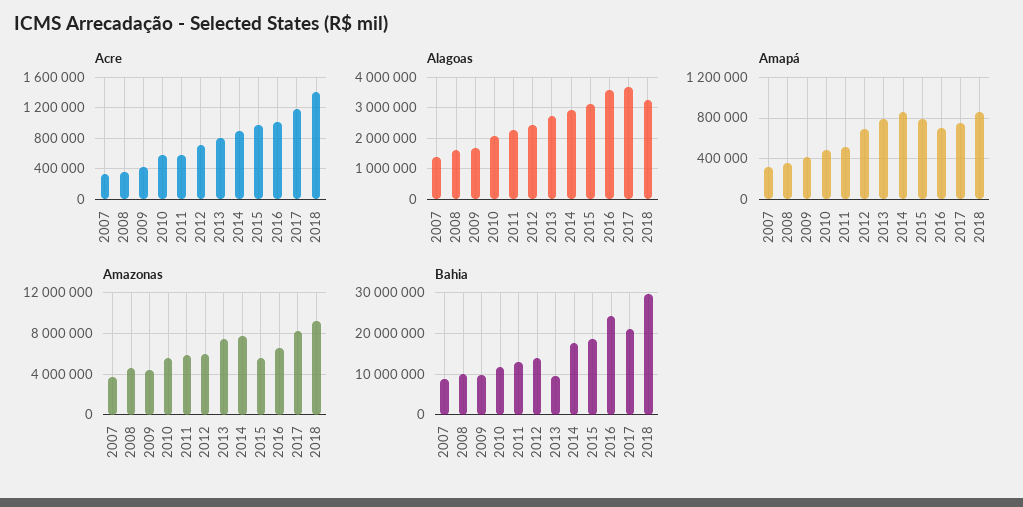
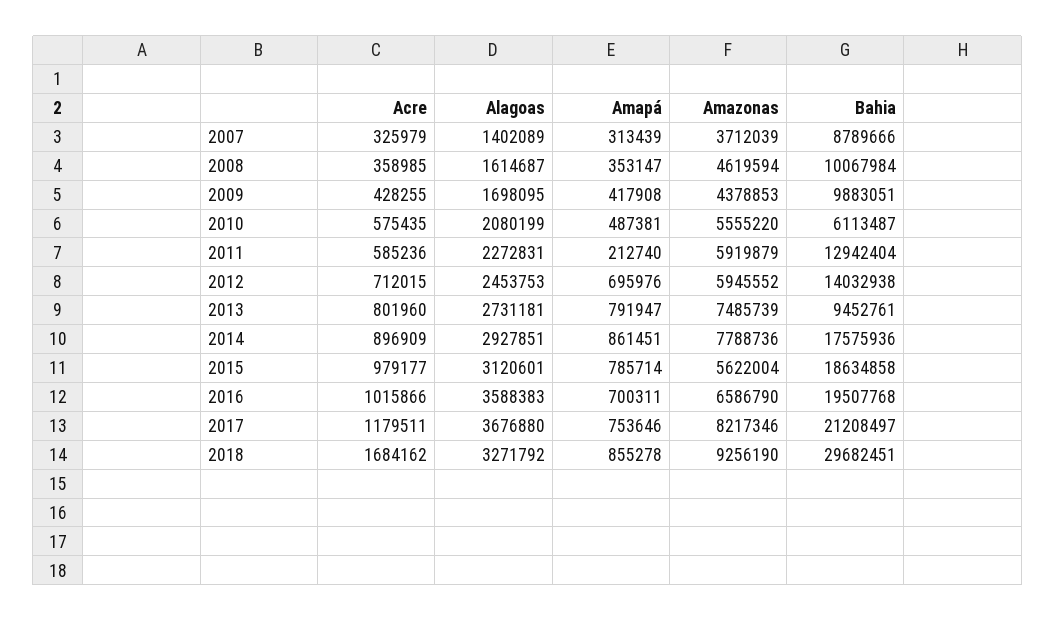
Acre, 2018: 1400000 -> 1684162
Amapá, 2011: 500000 -> 212740
Bahia, 2010: 12000000 -> 6113487
Bahia, 2016: 24000000 -> 19507768

